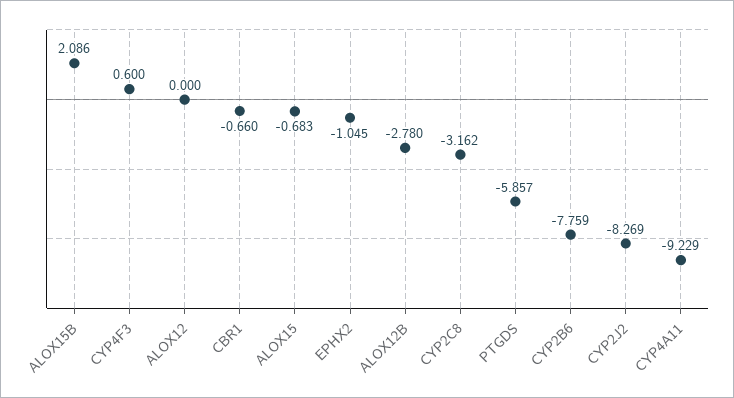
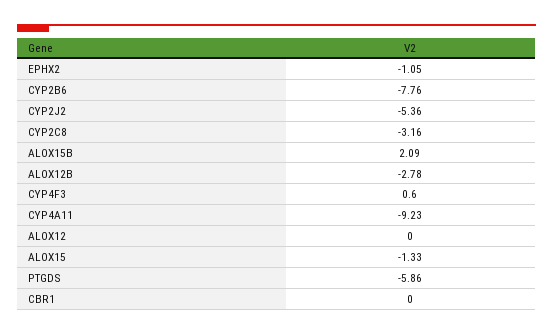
CBR1: -0.66 -> 0
ALOX15: -0.683 -> -1.33
CYP2J2: -8.269 -> -5.36

